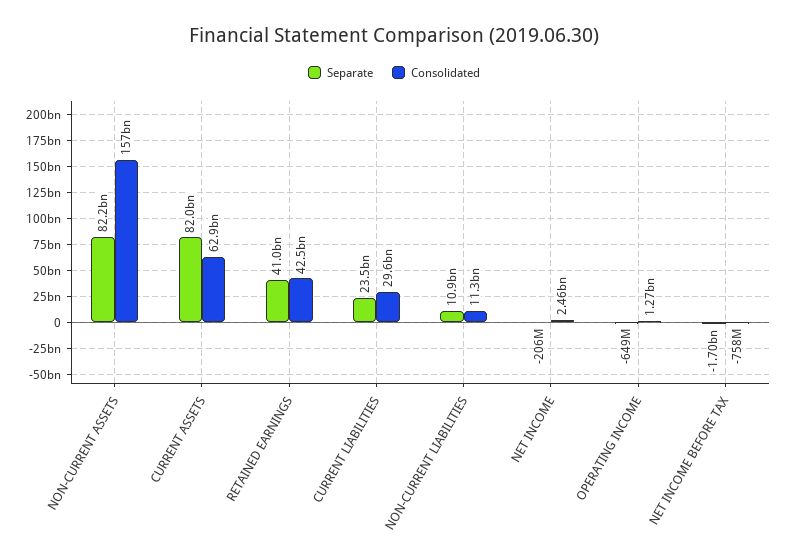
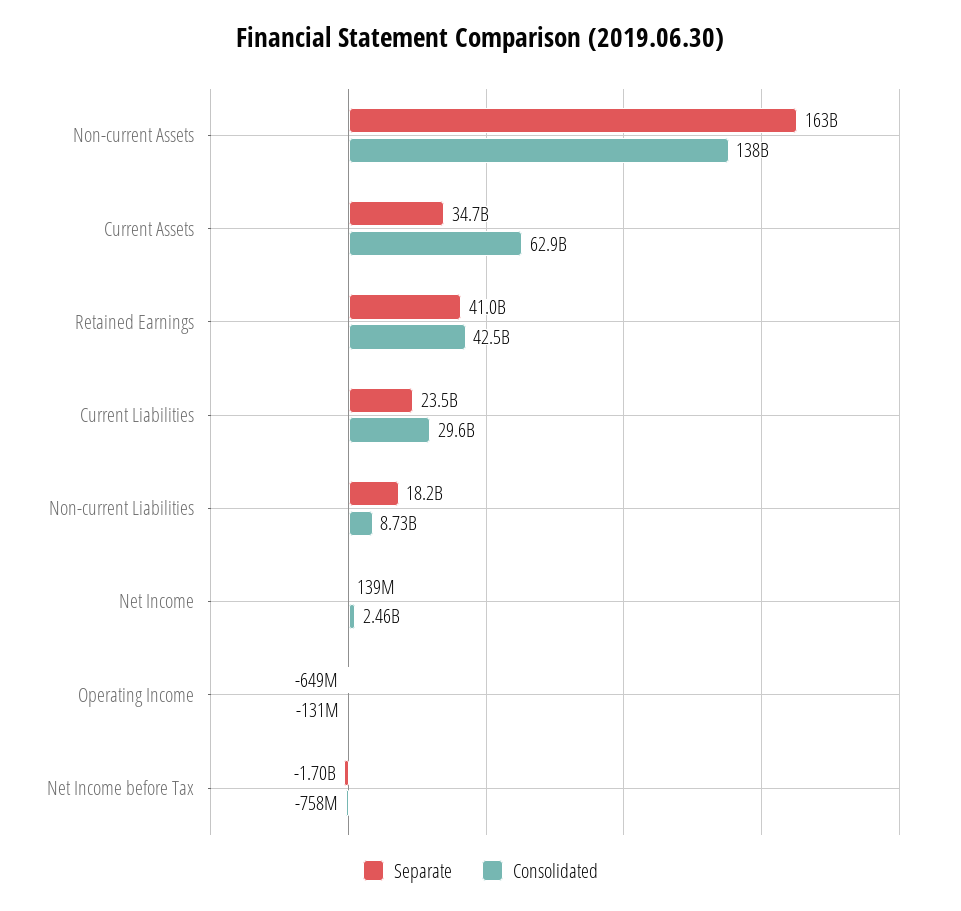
Separate, NON-CURRENT ASSETS: 82200000000 -> 163000000000
Consolidated, NON-CURRENT ASSETS: 157000000000 -> 138000000000
Separate, CURRENT ASSETS: 82000000000 -> 34700000000
Separate, NON-CURRENT LIABILITIES: 10900000000 -> 18200000000
Consolidated, NON-CURRENT LIABILITIES: 11300000000 -> 8730000000
Separate, NET INCOME: -206000000 -> 139000000
Consolidated, OPERATING INCOME: 1270000000 -> -131000000

